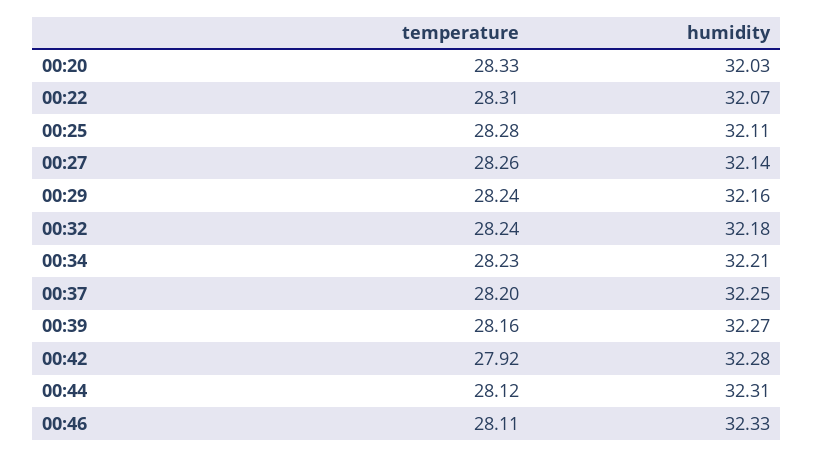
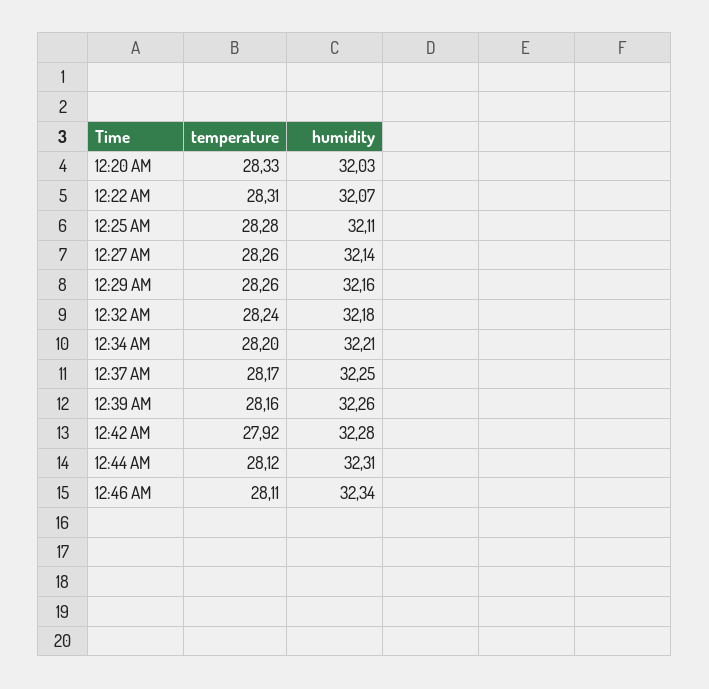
temperature, 00:29: 28.24 -> 28.26
temperature, 00:34: 28.23 -> 28.2
temperature, 00:37: 28.2 -> 28.17
humidity, 00:39: 32.27 -> 32.26
humidity, 00:46: 32.33 -> 32.34

